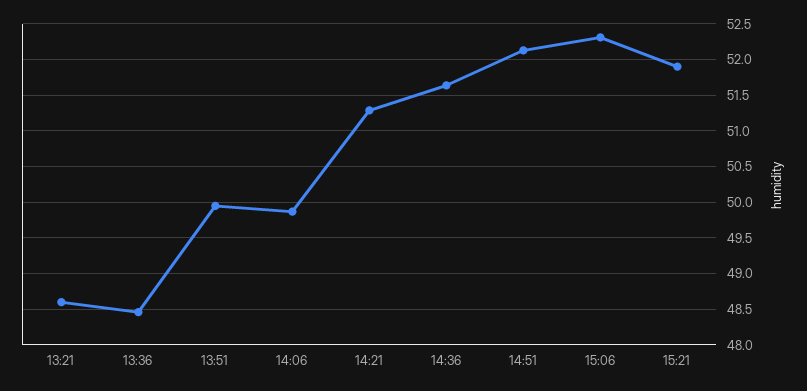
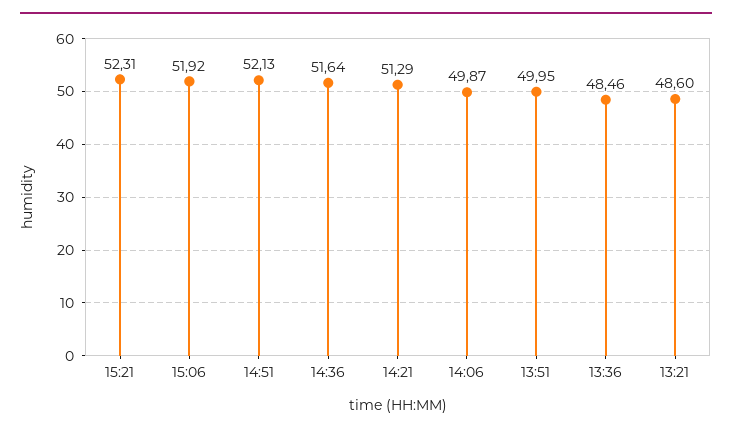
15:06: 52.3 -> 51.92
15:21: 51.9 -> 52.31

